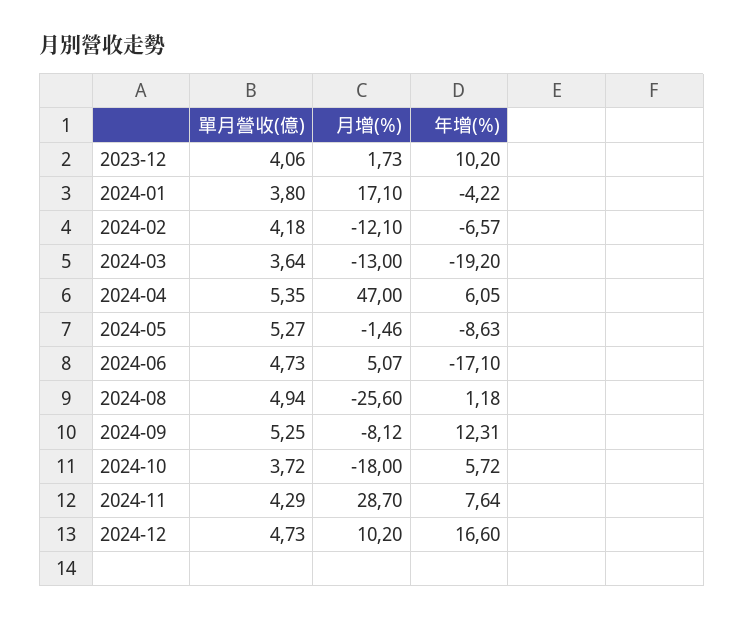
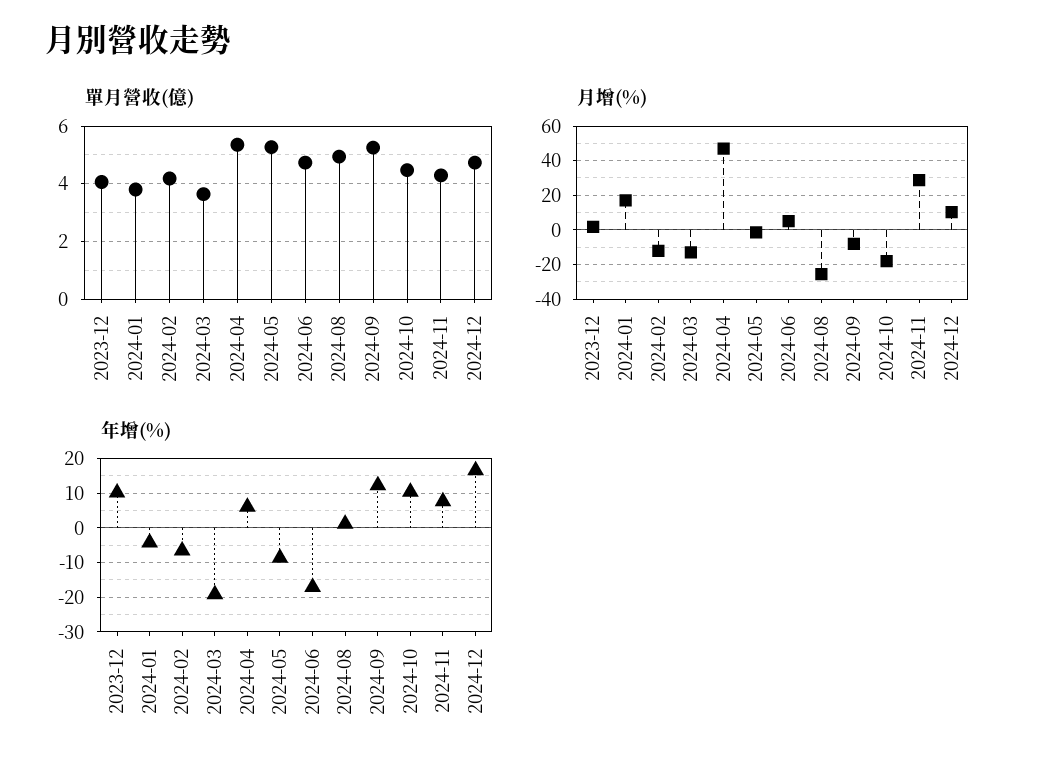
單月營收(億), 2024-10: 3.72 -> 4.5
年增(%), 2024-10: 5.72 -> 10

